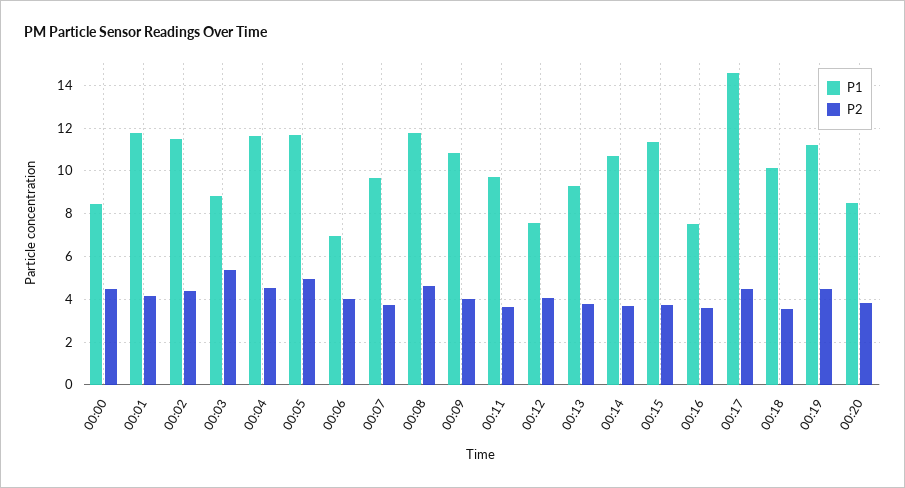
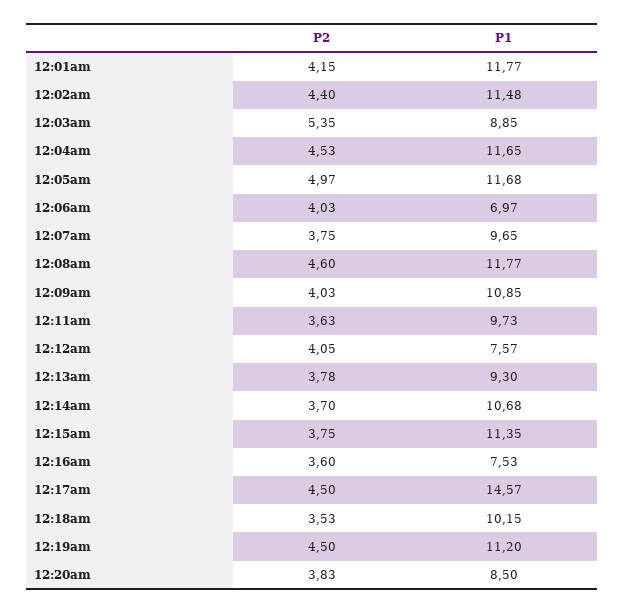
P1, 00:00: 8.5 -> none
P2, 00:00: 4.5 -> none

